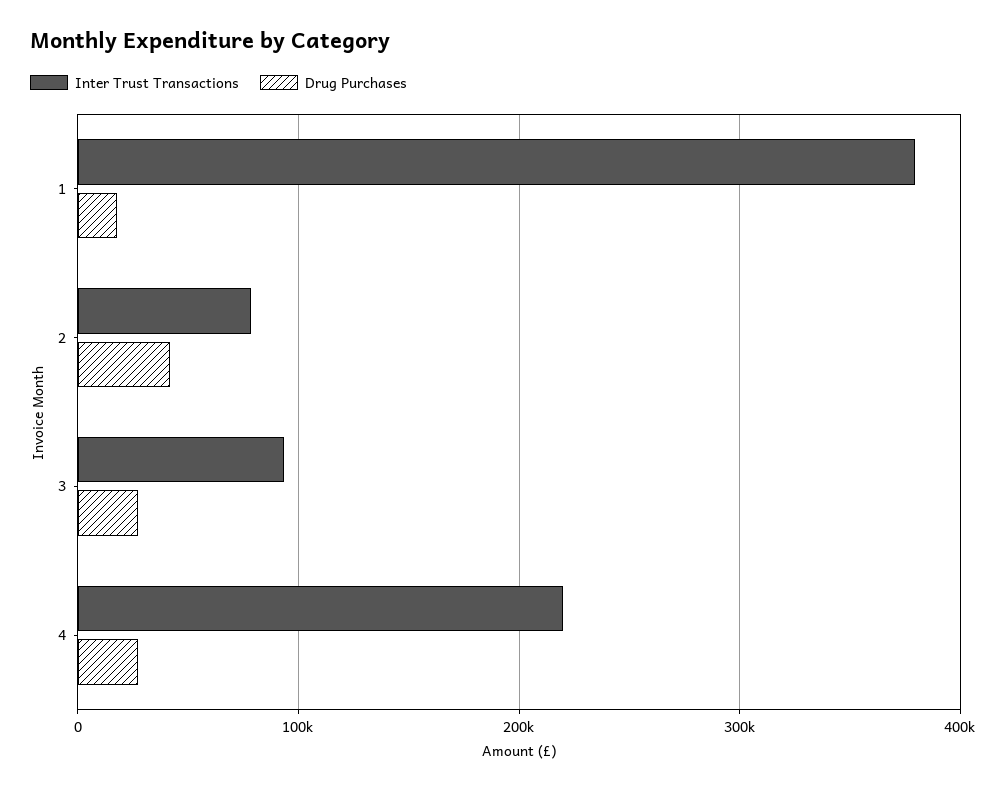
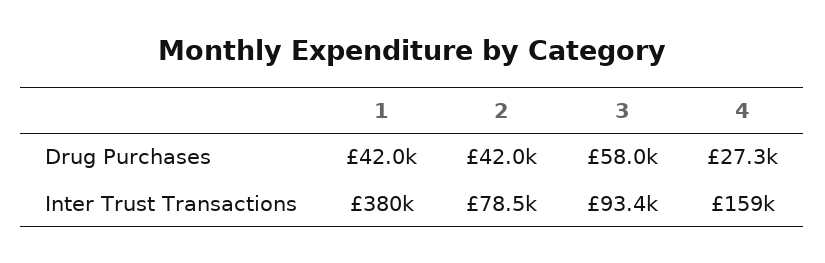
Drug Purchases, 1: 20000 -> 42000
Drug Purchases, 3: 30000 -> 58000
Inter Trust Transactions, 4: 220000 -> 159000

